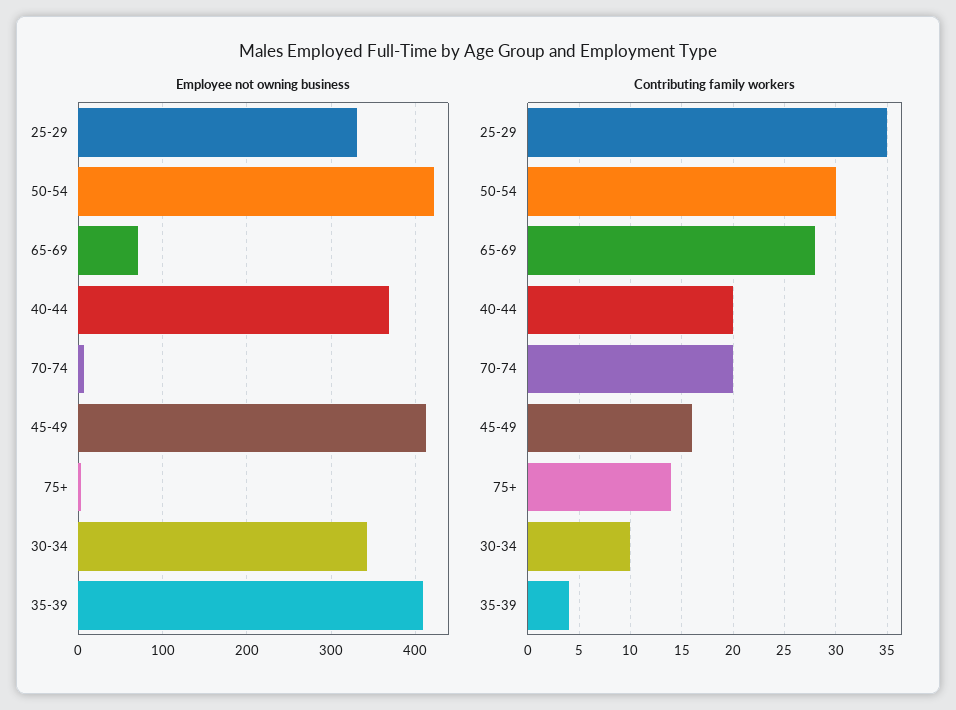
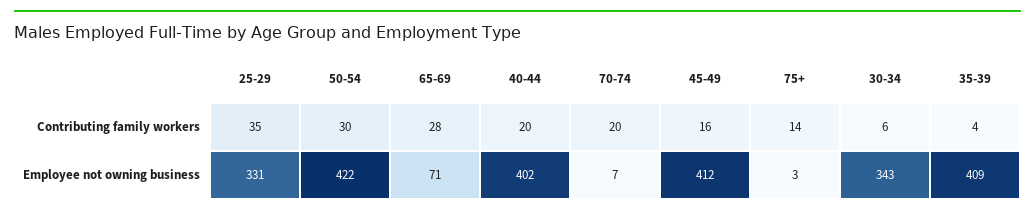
Employee not owning business, 40-44: 370 -> 402
Contributing family workers, 30-34: 10 -> 6

